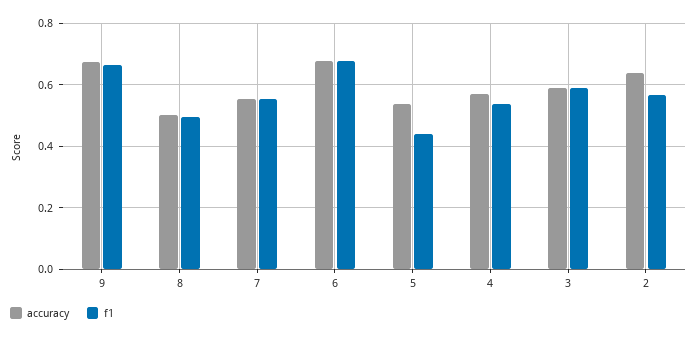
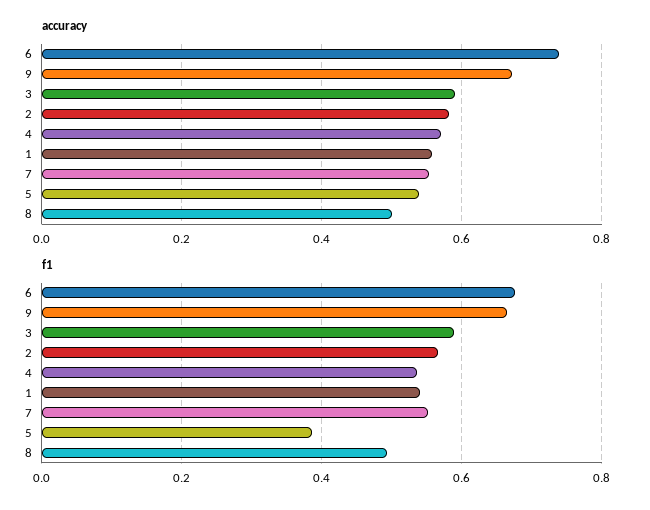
accuracy, 6: 0.68 -> 0.74
f1, 5: 0.44 -> 0.38
accuracy, 2: 0.64 -> 0.58
accuracy, 1: none -> 0.56
f1, 1: none -> 0.54

